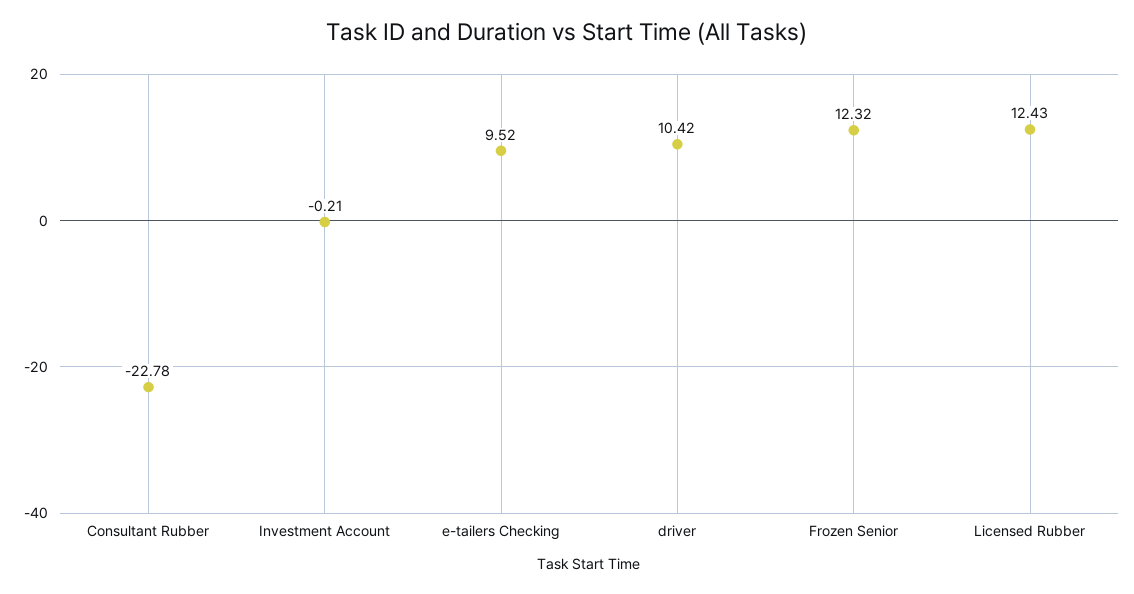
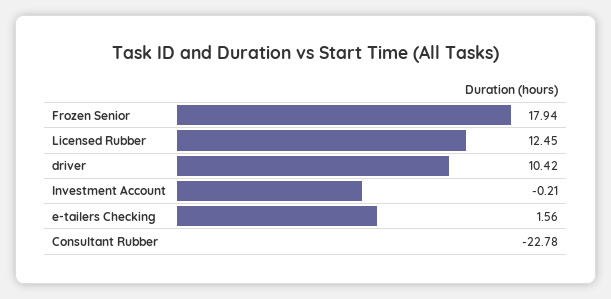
e-tailers Checking: 9.52 -> 1.56
Frozen Senior: 12.32 -> 17.94
Licensed Rubber: 12.43 -> 12.45

